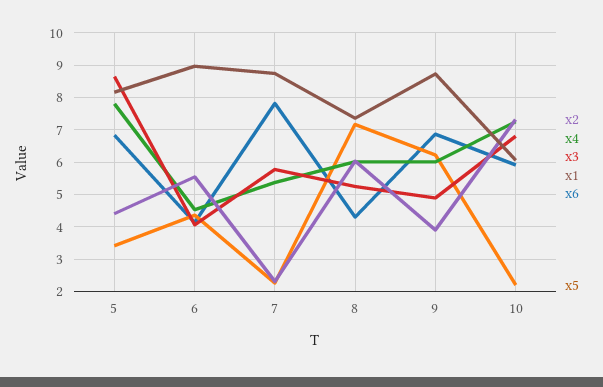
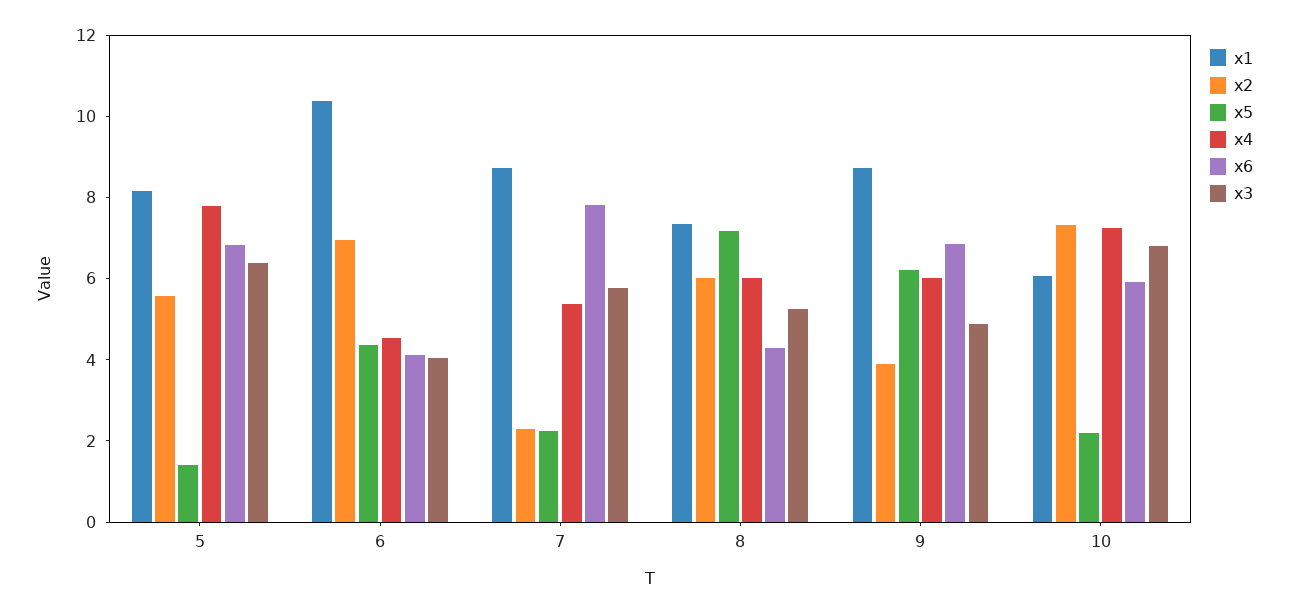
x2, 5: 4.4 -> 5.5
x3, 5: 8.6 -> 6.5
x5, 5: 3.4 -> 1.5
x2, 6: 5.6 -> 7
x1, 6: 9 -> 10.5

